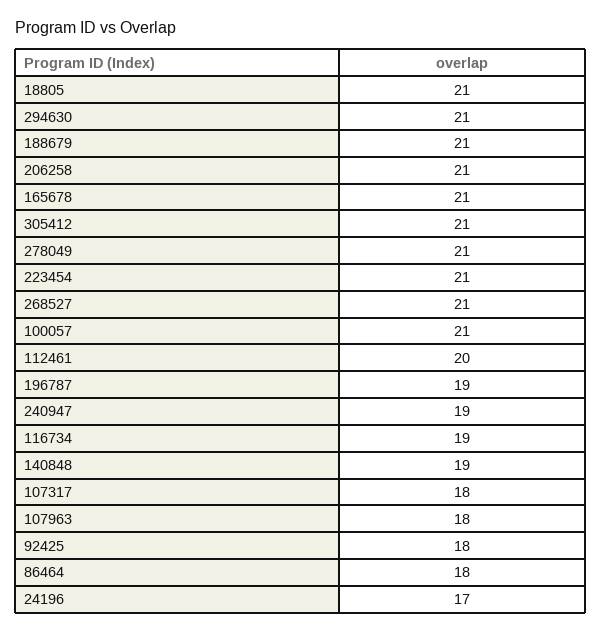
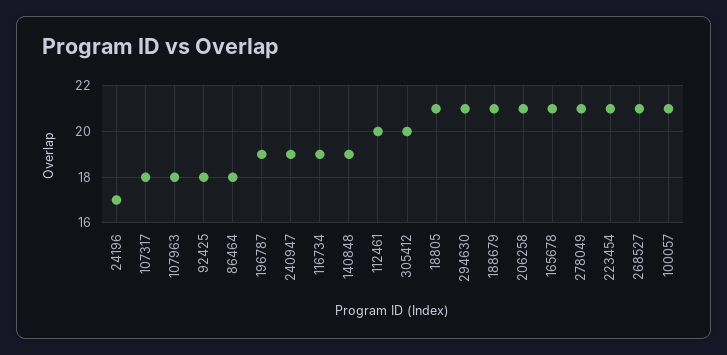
305412: 21 -> 20

